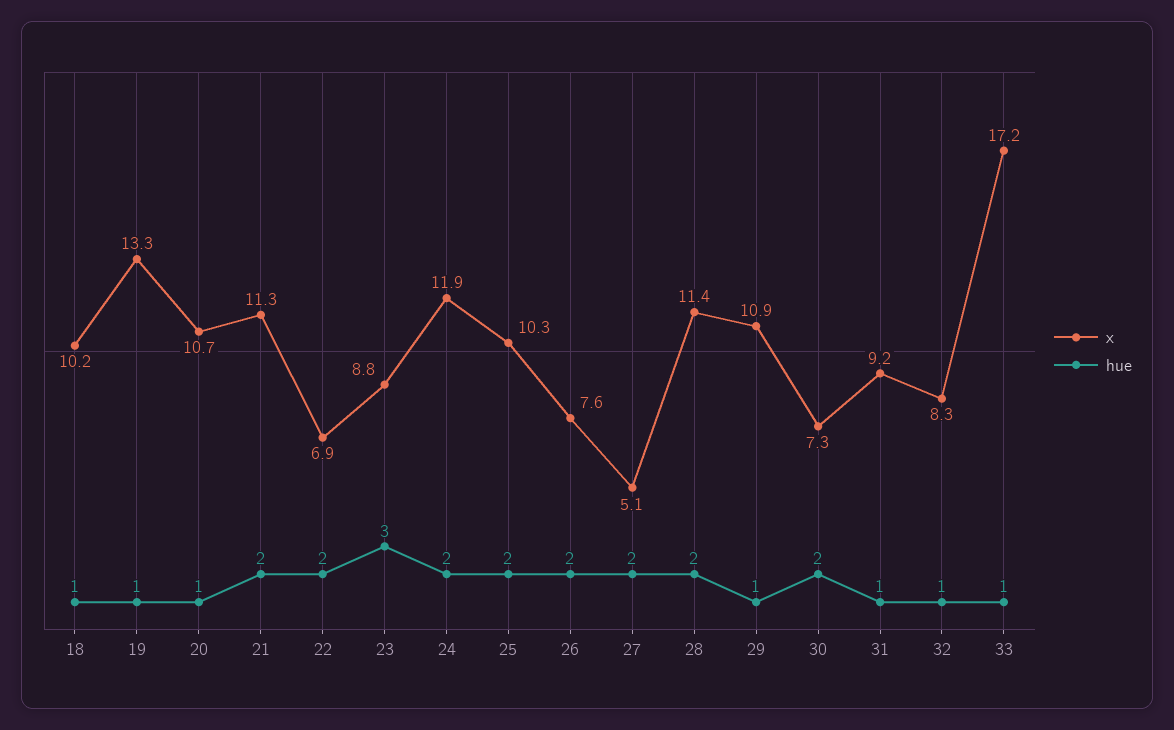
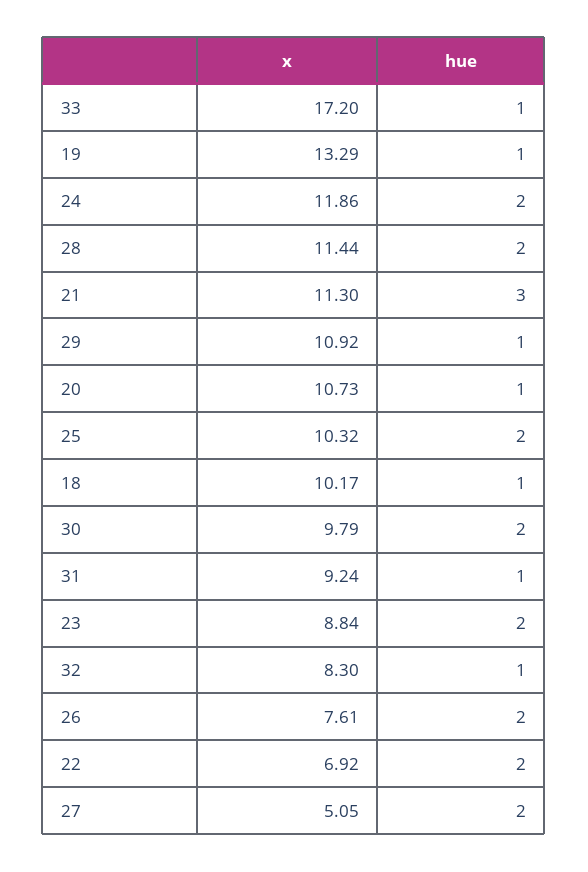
hue, 21: 2 -> 3
hue, 23: 3 -> 2
x, 30: 7.3 -> 9.79

